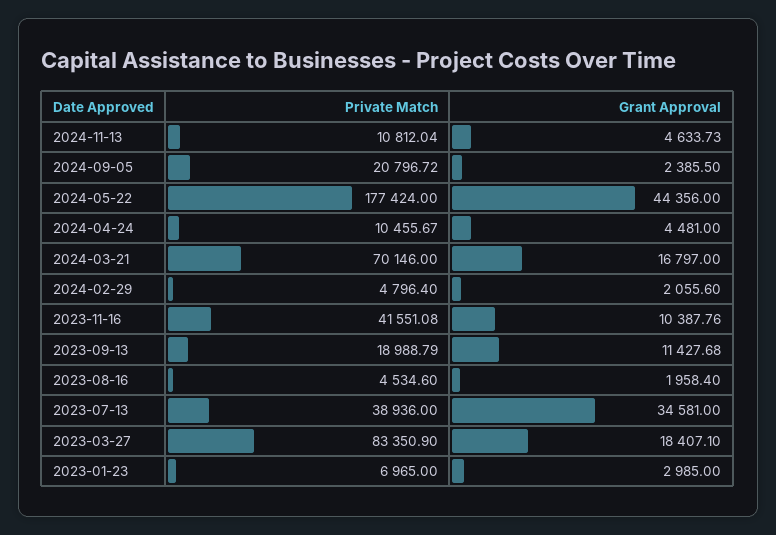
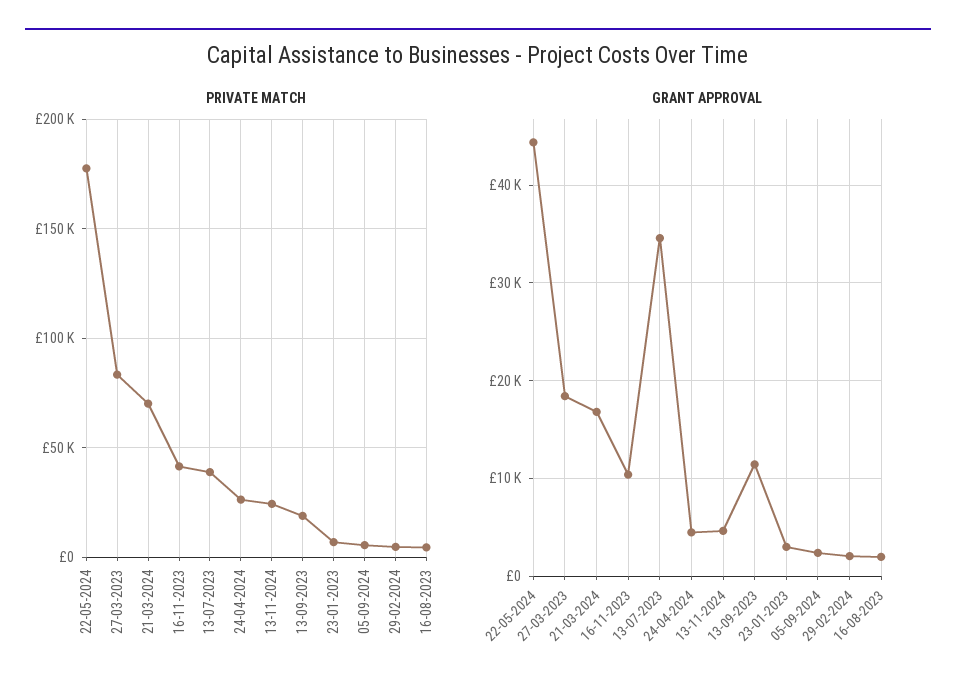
Private Match, 2024-11-13: 10812.04 -> 25000
Private Match, 2024-09-05: 20796.72 -> 5000
Private Match, 2024-04-24: 10455.67 -> 25000

